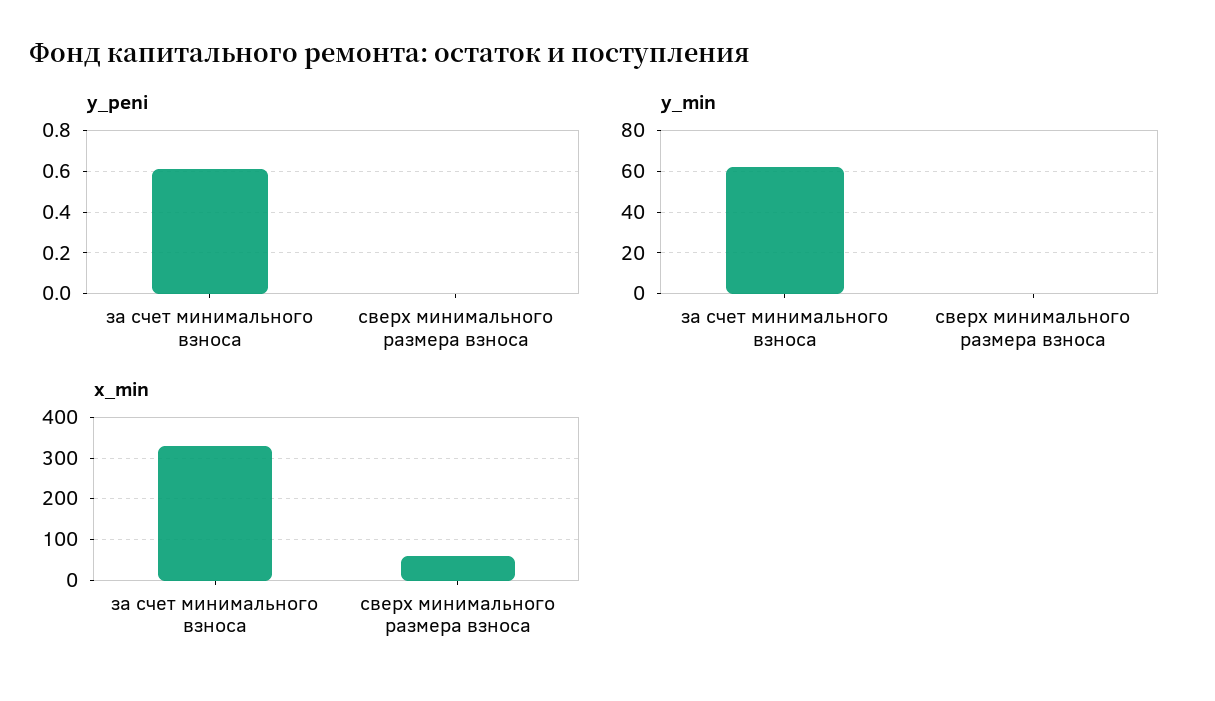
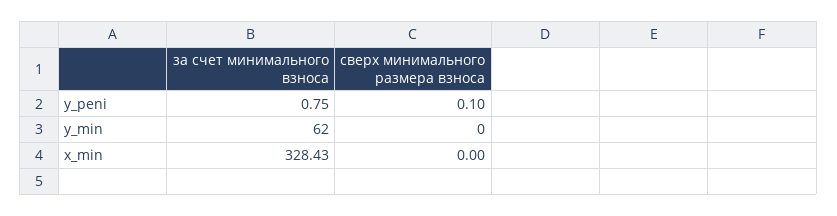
y_peni, за счет минимального взноса: 0.6 -> 0.75
y_peni, сверх минимального размера взноса: 0 -> 0.1
x_min, сверх минимального размера взноса: 60 -> 0

